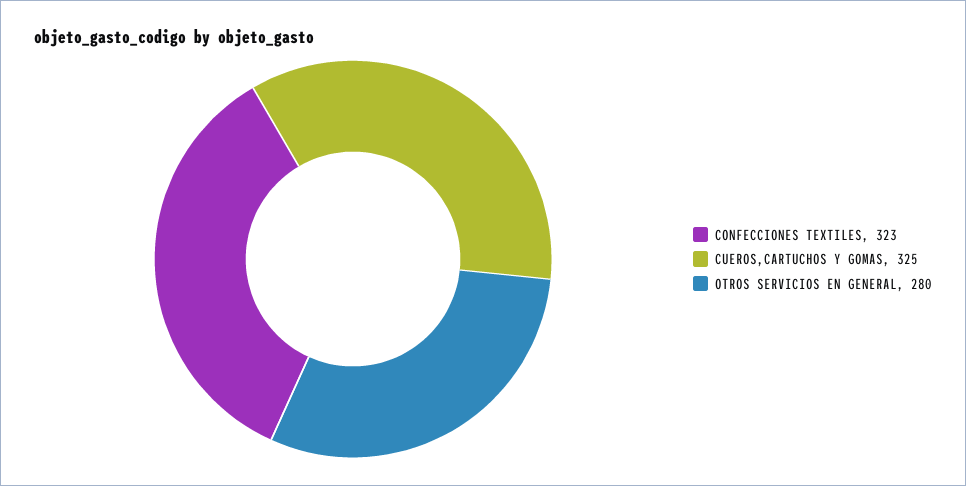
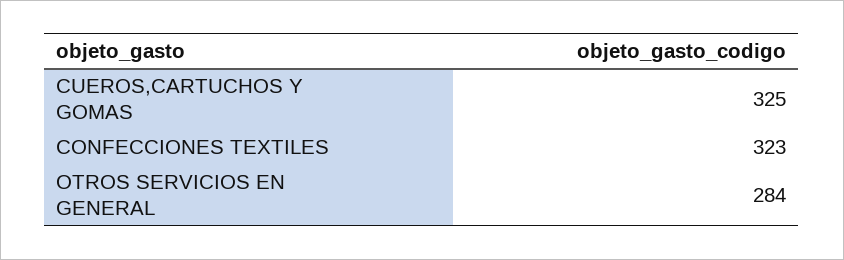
OTROS SERVICIOS EN GENERAL: 280 -> 284

